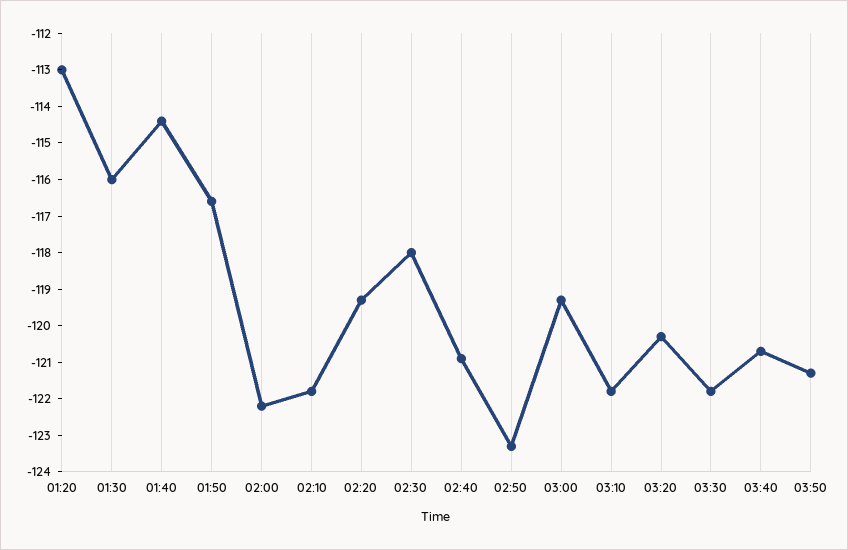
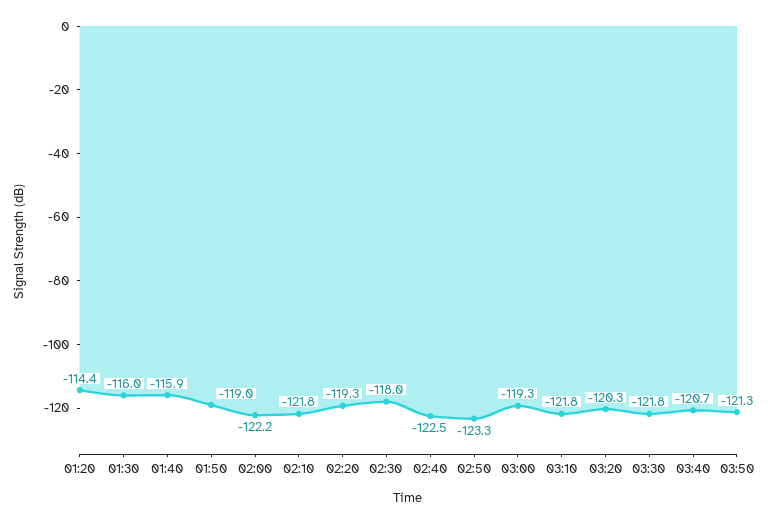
01:20: -113 -> -114.4
01:40: -114.5 -> -115.9
01:50: -116.5 -> -119
02:40: -121 -> -122.5

